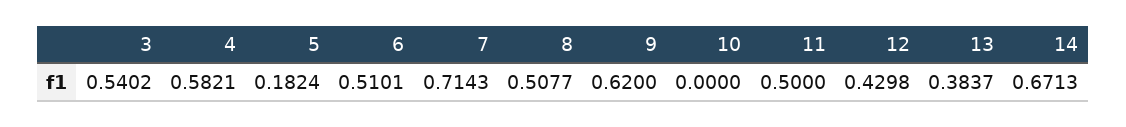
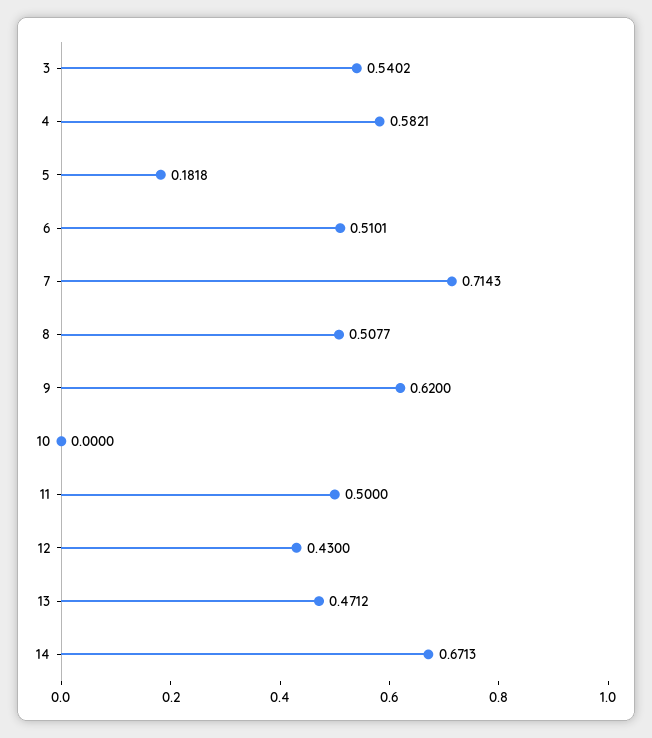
5: 0.1824 -> 0.1818
12: 0.4298 -> 0.43
13: 0.3837 -> 0.4712

